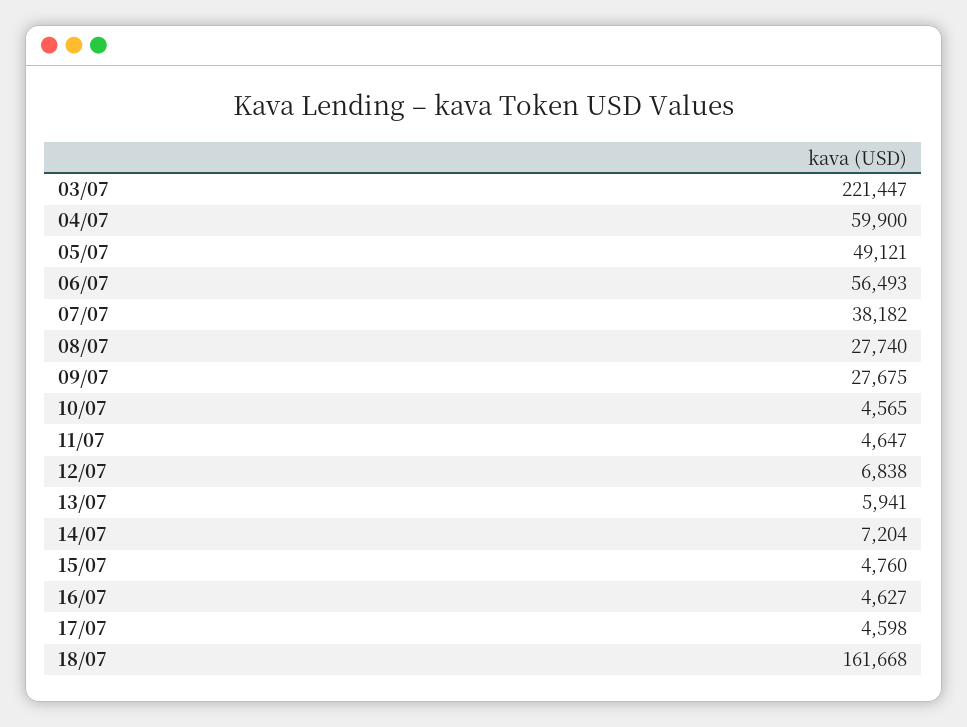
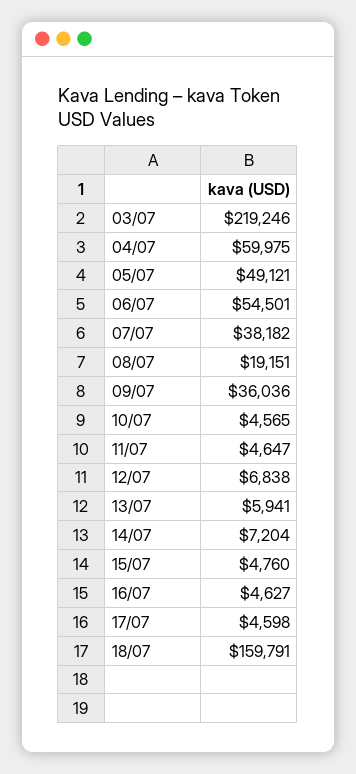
03/07: 221447 -> 219246
04/07: 59900 -> 59975
06/07: 56493 -> 54501
08/07: 27740 -> 19151
09/07: 27675 -> 36036
18/07: 161668 -> 159791

